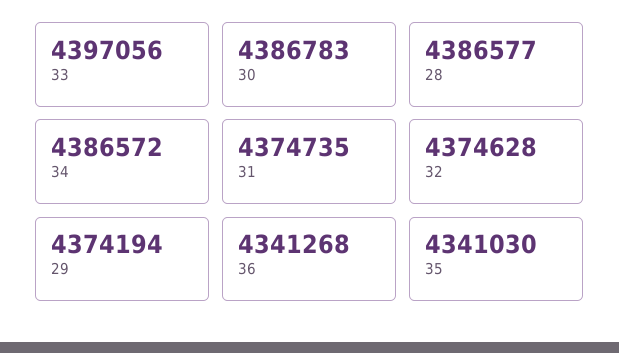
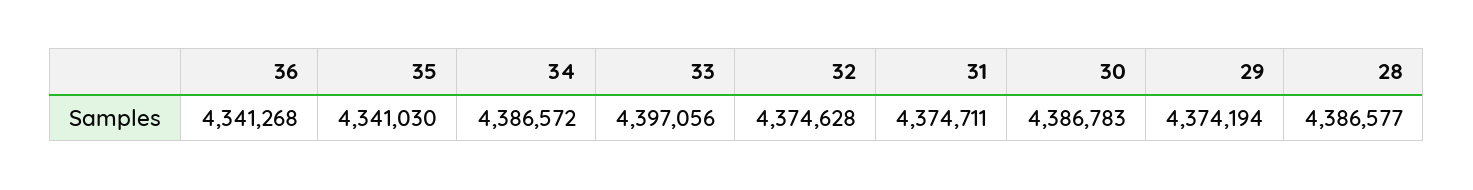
31: 4374735 -> 4374711

